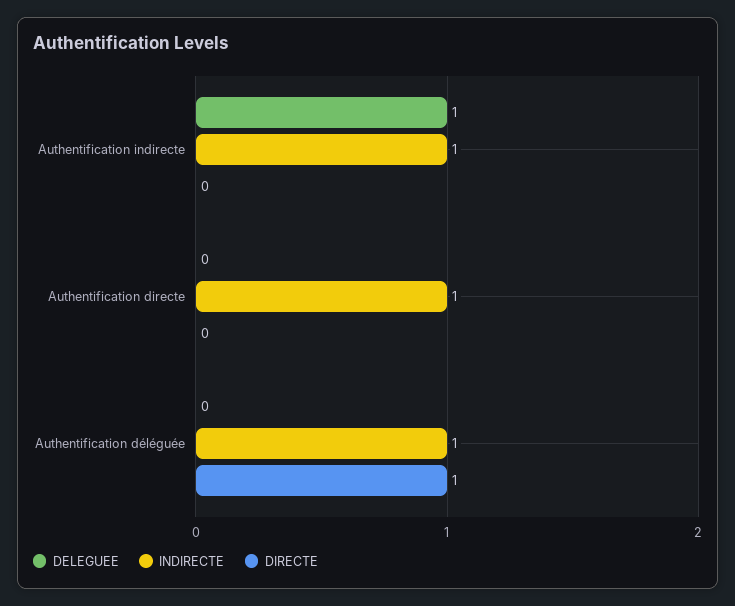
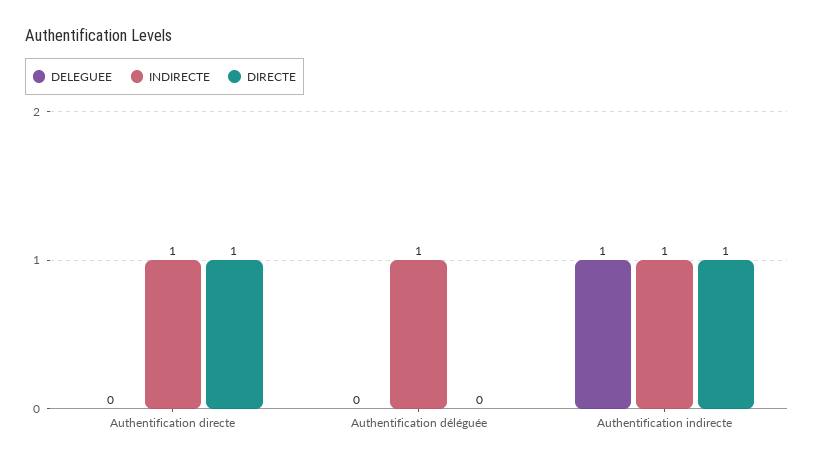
DIRECTE, Authentification indirecte: 0 -> 1
DIRECTE, Authentification directe: 0 -> 1
DIRECTE, Authentification déléguée: 1 -> 0

